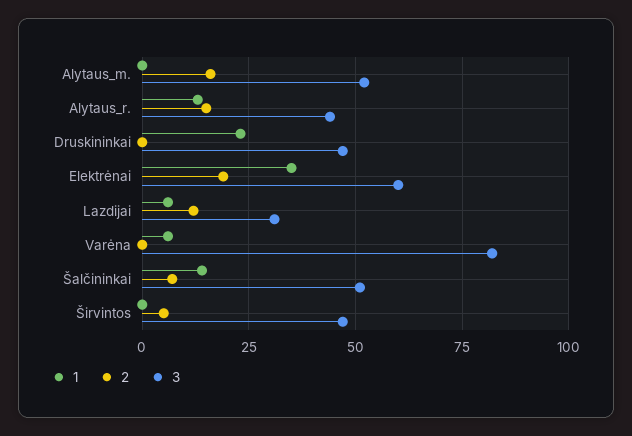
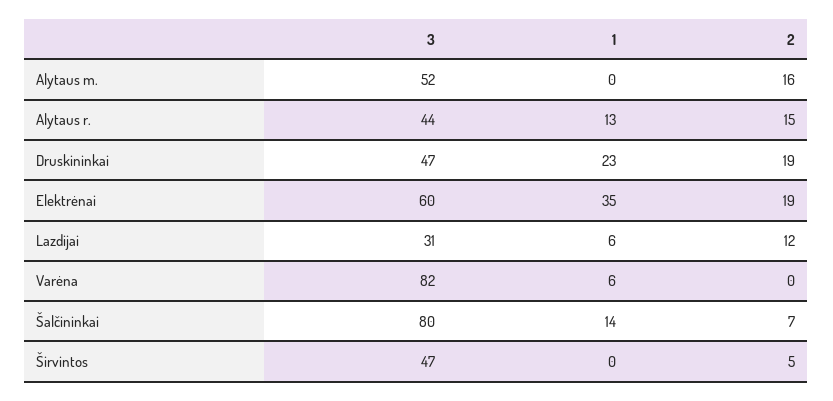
2, Druskininkai: 0 -> 19
3, Šalčininkai: 50 -> 80

